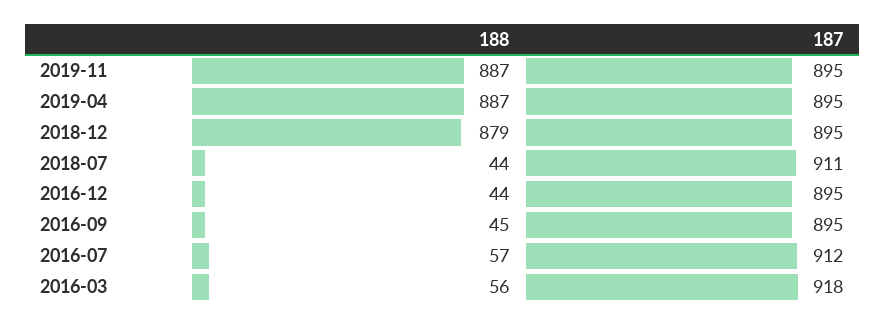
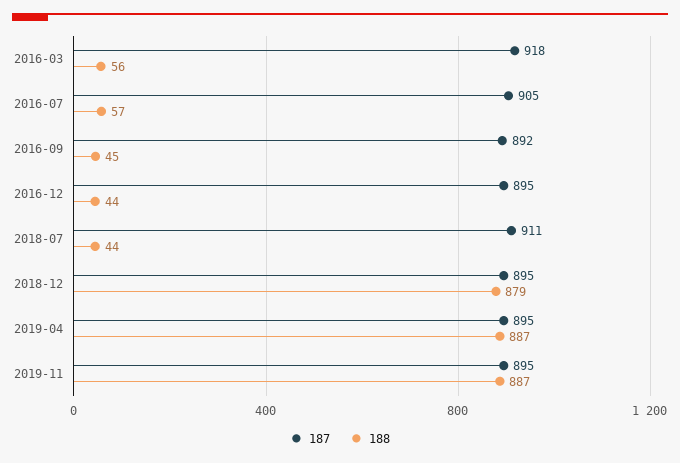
187, 2016-09: 895 -> 892
187, 2016-07: 912 -> 905

